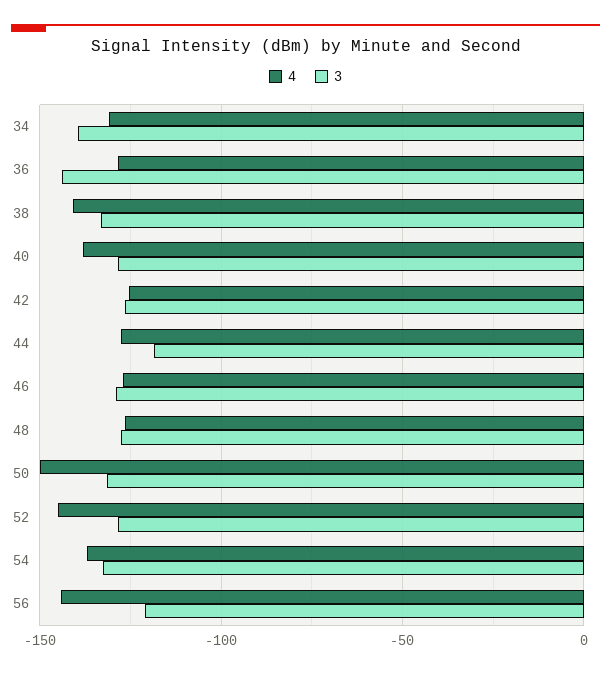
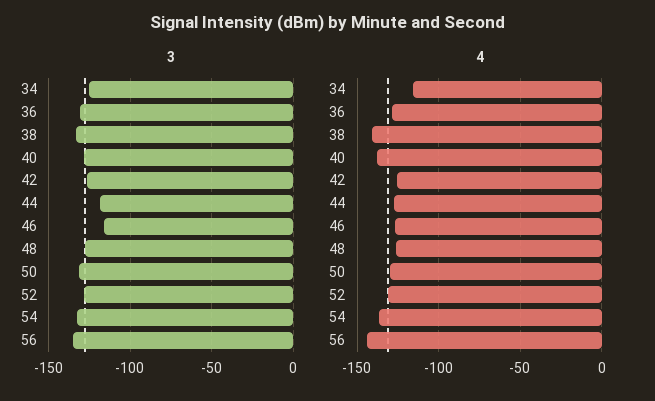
4, 34: -130 -> -115
3, 34: -140 -> -125
3, 36: -145 -> -130
3, 46: -130 -> -115
4, 50: -150 -> -130
4, 52: -145 -> -130
3, 56: -120 -> -135

